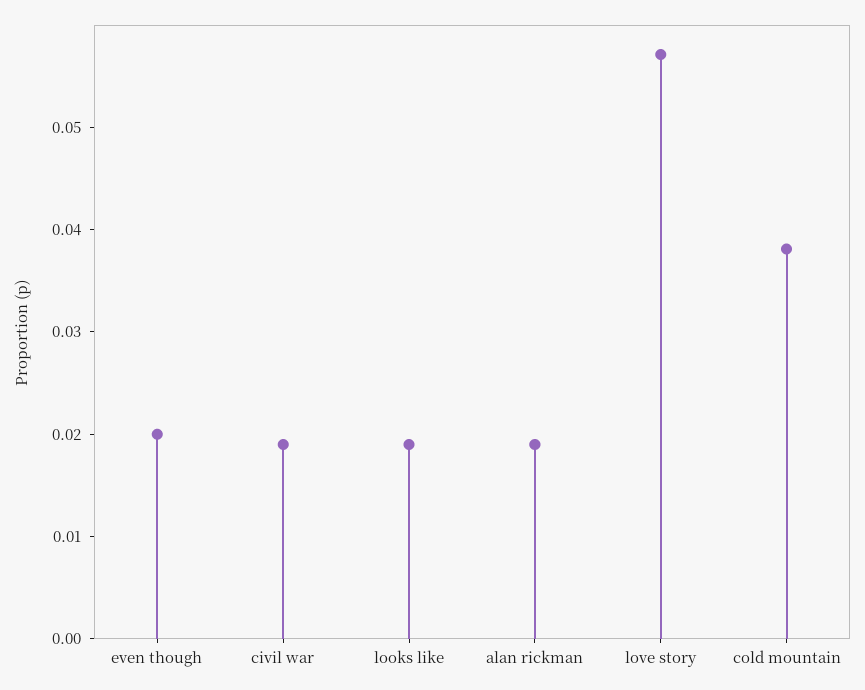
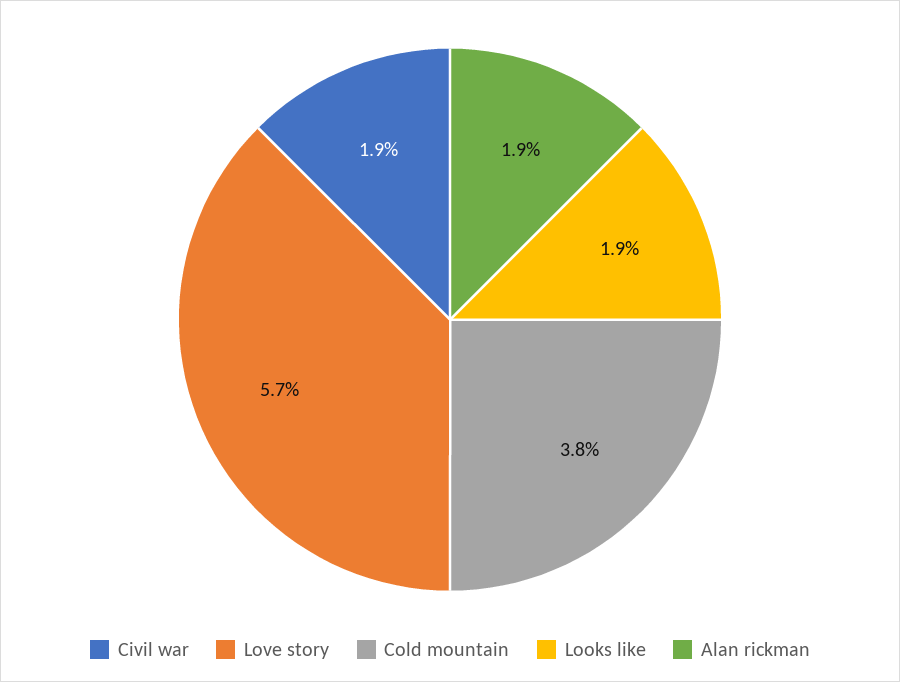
even though: 0.02 -> none

